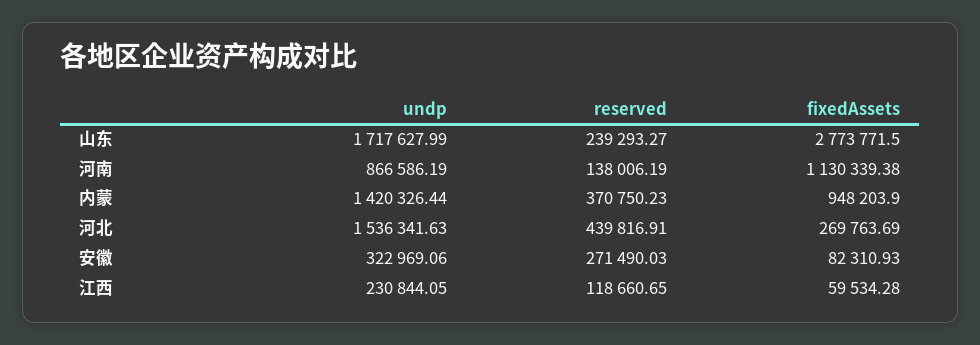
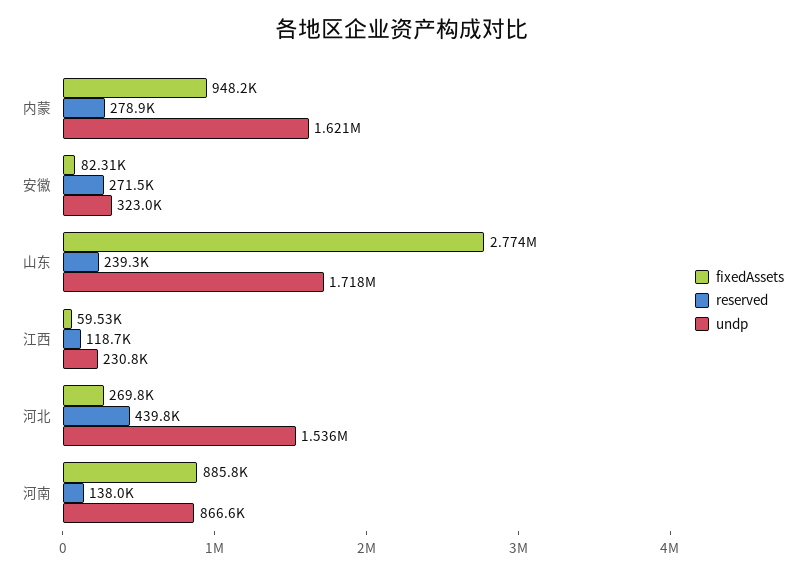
fixedAssets, 河南: 1130339.38 -> 885800
undp, 内蒙: 1420326.44 -> 1621000
reserved, 内蒙: 370750.23 -> 278900

